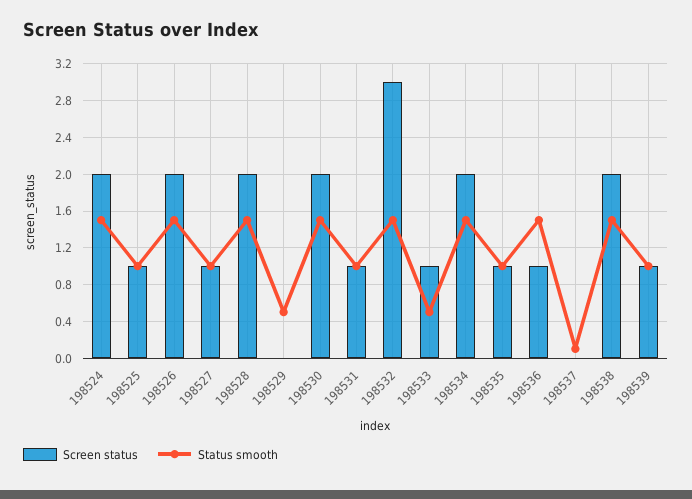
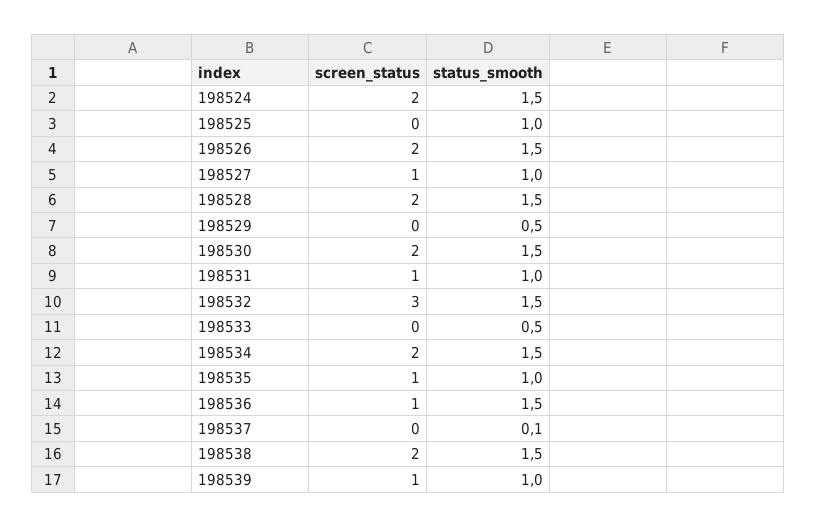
Screen status, 198525: 1 -> 0
Screen status, 198533: 1 -> 0

